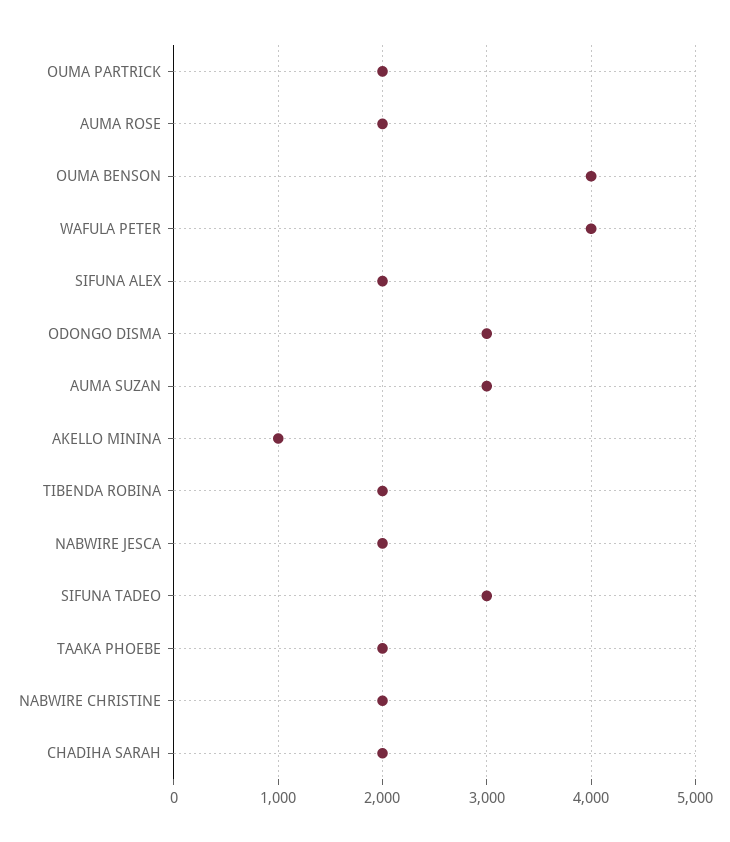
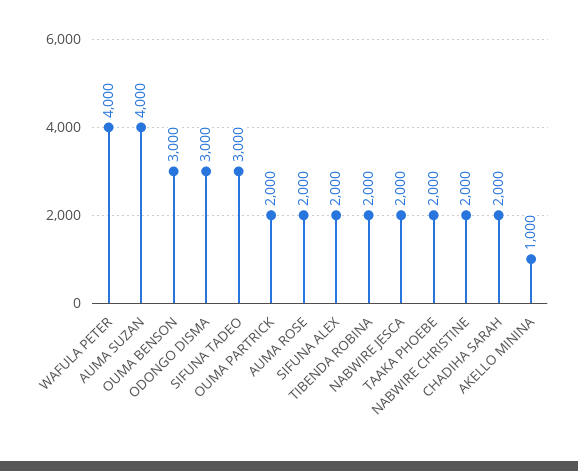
OUMA BENSON: 4000 -> 3000
AUMA SUZAN: 3000 -> 4000

